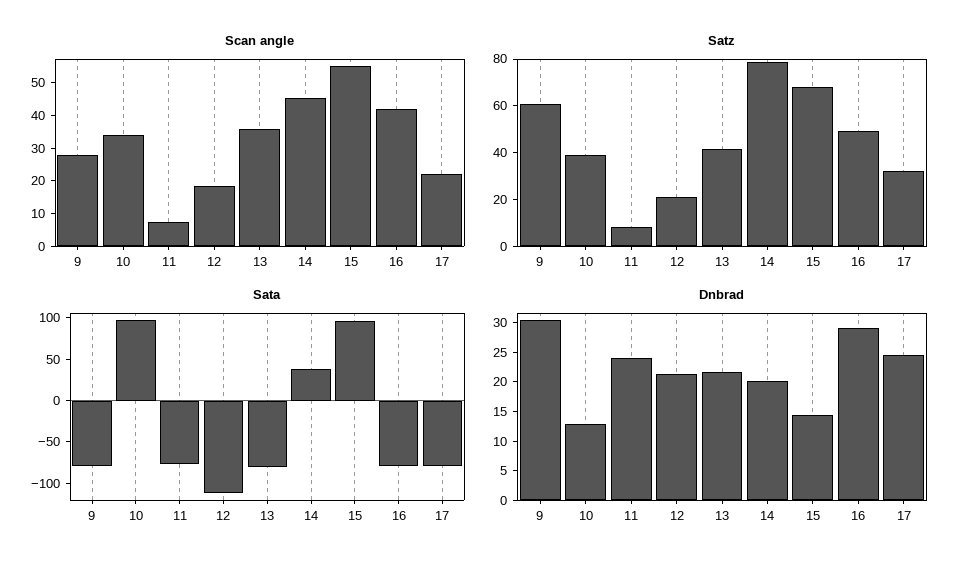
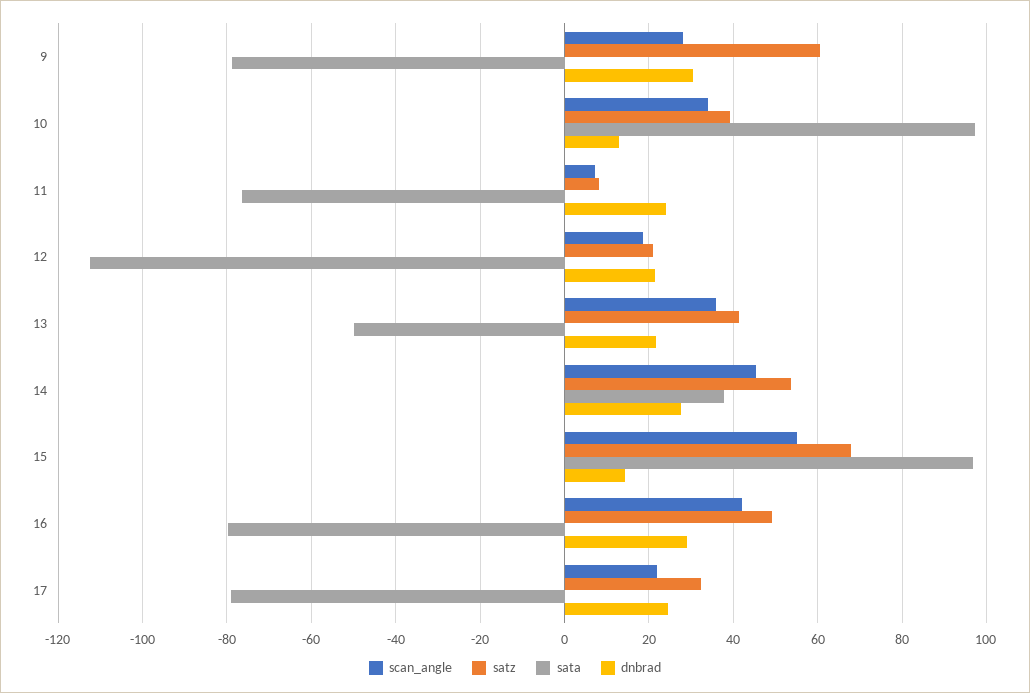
Satz, 14: 80 -> 54
Sata, 13: -80 -> -50
Dnbrad, 14: 20 -> 28

